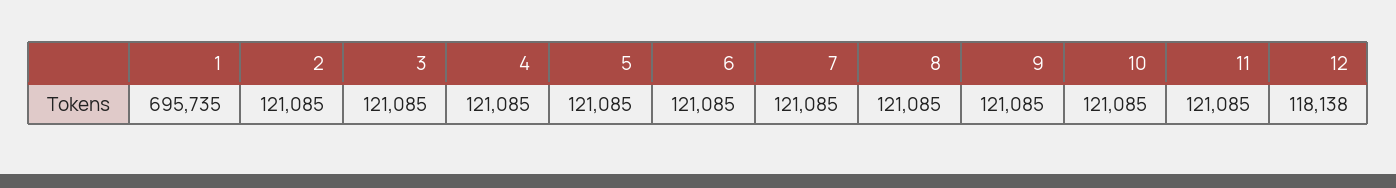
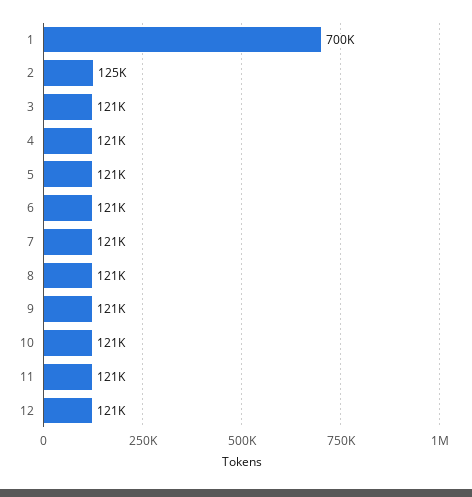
1: 695735 -> 700000
2: 121085 -> 125000
12: 118138 -> 121000

